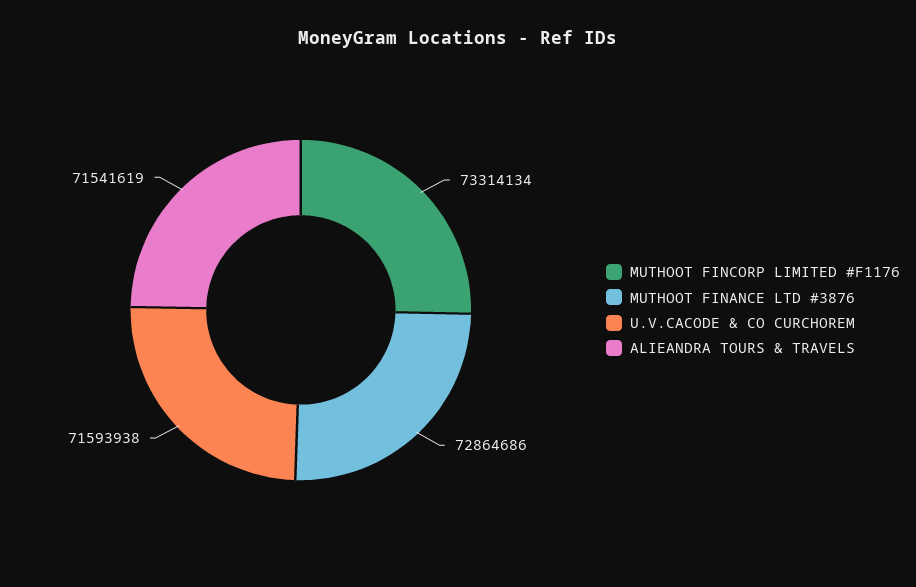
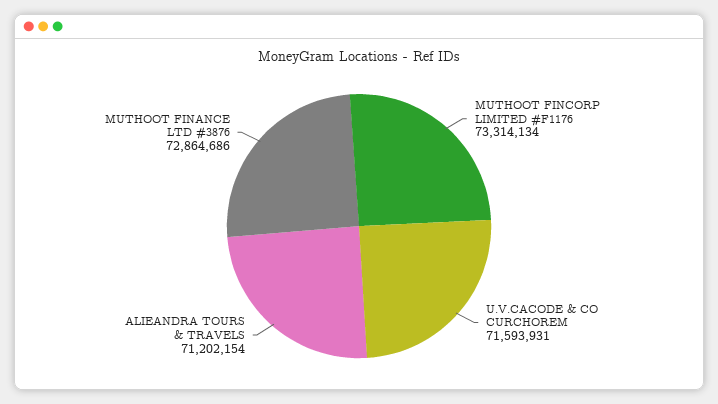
U.V.CACODE & CO CURCHOREM: 71593938 -> 71593931
ALIEANDRA TOURS & TRAVELS: 71541619 -> 71202154

